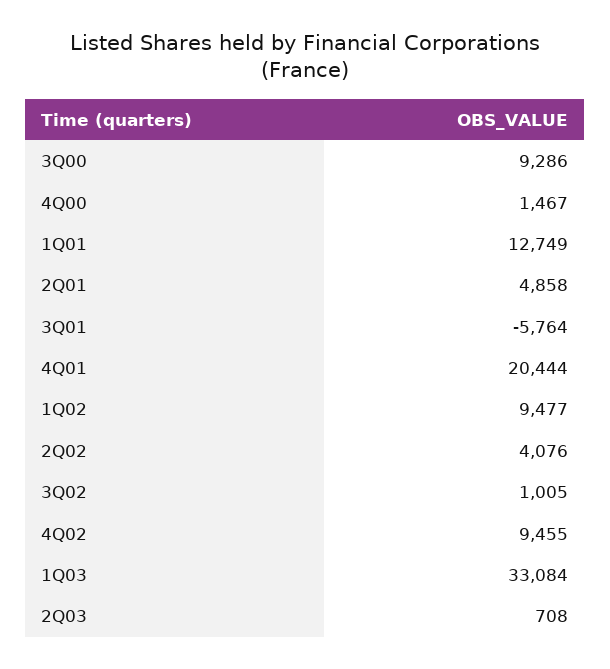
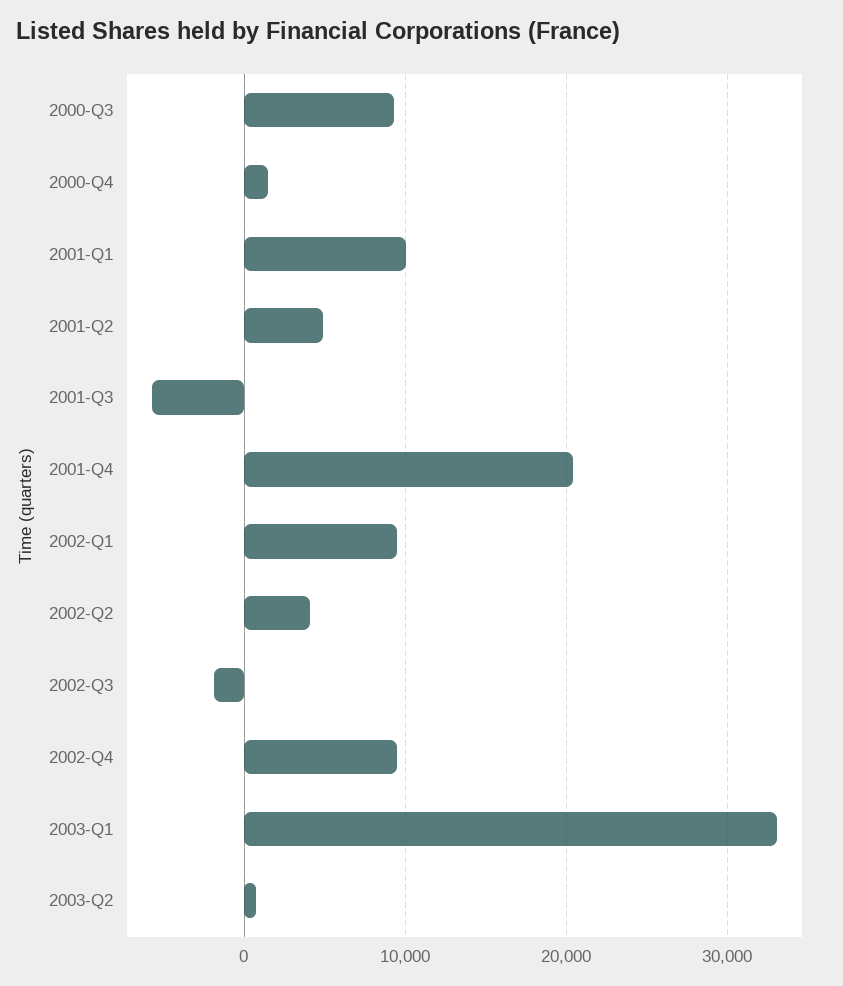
1Q01: 12749 -> 10000
3Q02: 1005 -> -2000

